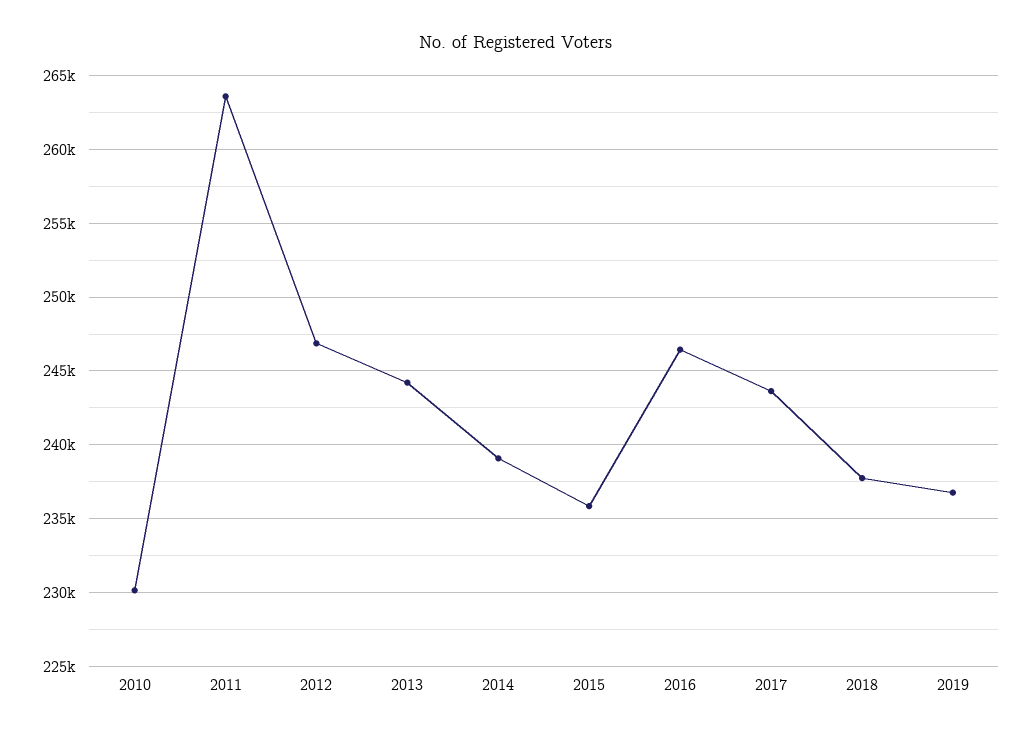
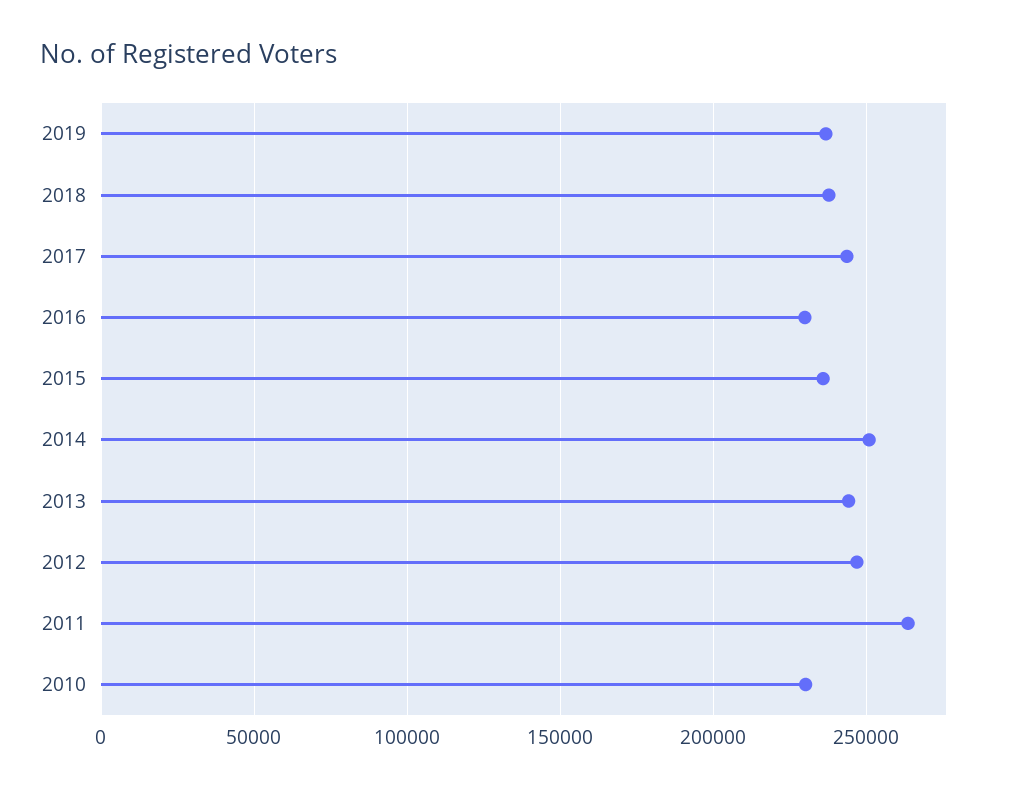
2014: 239000 -> 250000
2016: 246500 -> 230000

